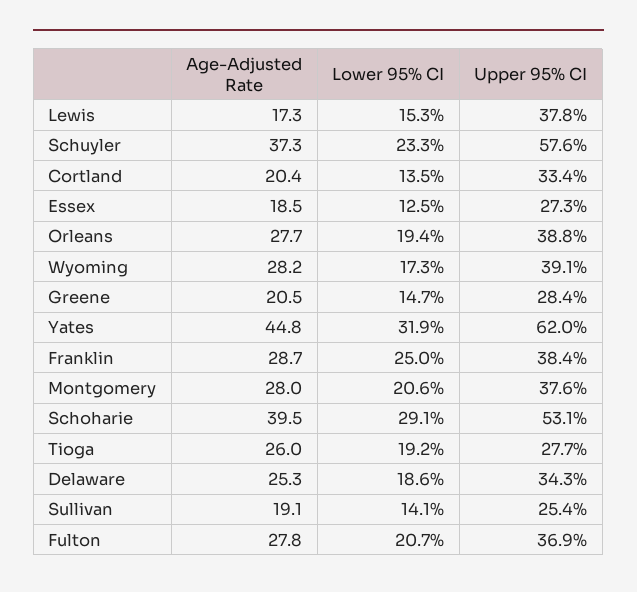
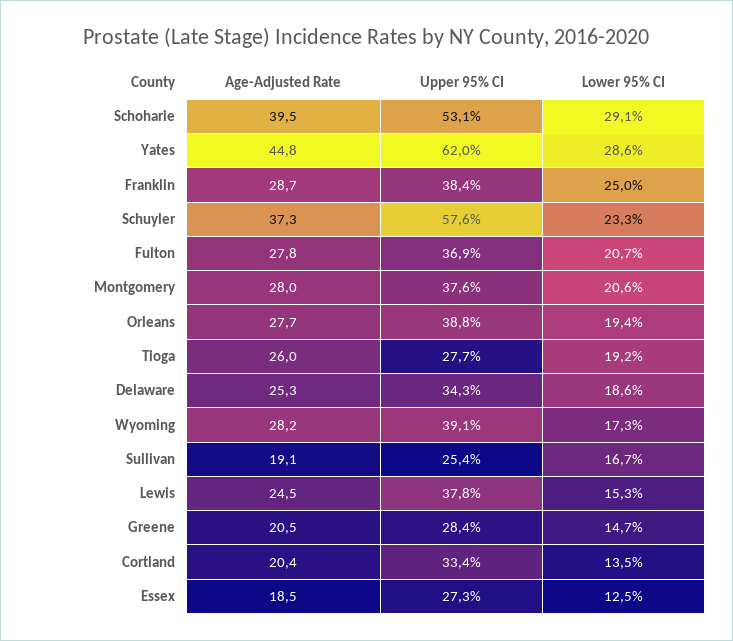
Age-Adjusted Rate, Lewis: 17.3 -> 24.5
Lower 95% CI, Yates: 31.9 -> 28.6
Lower 95% CI, Sullivan: 14.1 -> 16.7

